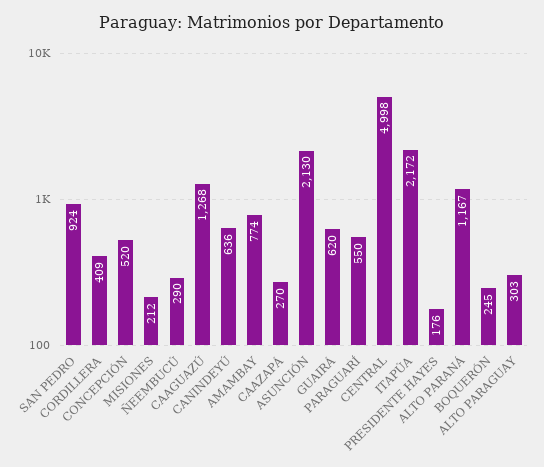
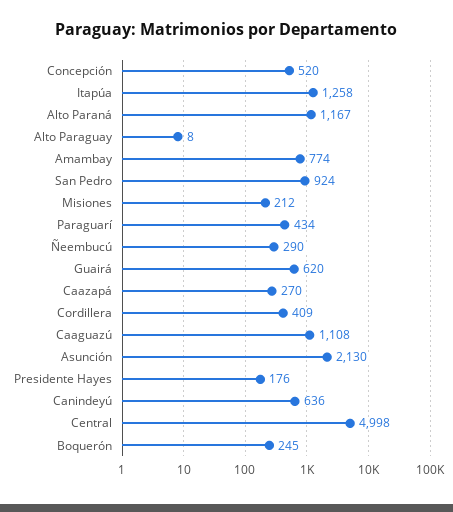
CAAGUAZÚ: 1268 -> 1108
PARAGUARÍ: 550 -> 434
ITAPÚA: 2172 -> 1258
ALTO PARAGUAY: 303 -> 8

